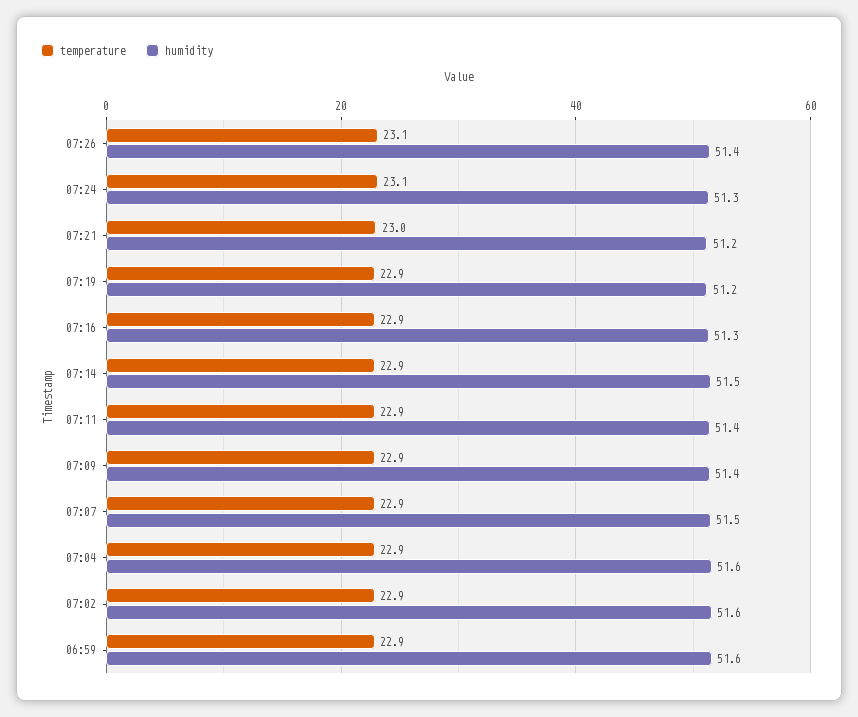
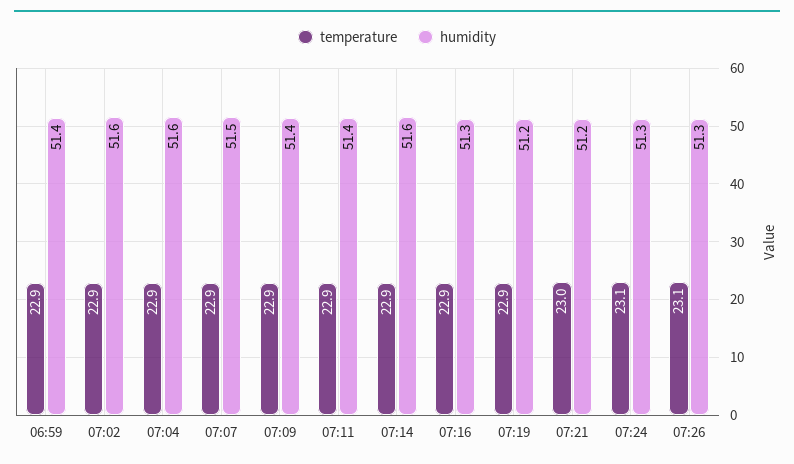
humidity, 07:26: 51.4 -> 51.3
humidity, 07:14: 51.5 -> 51.6
humidity, 06:59: 51.6 -> 51.4

